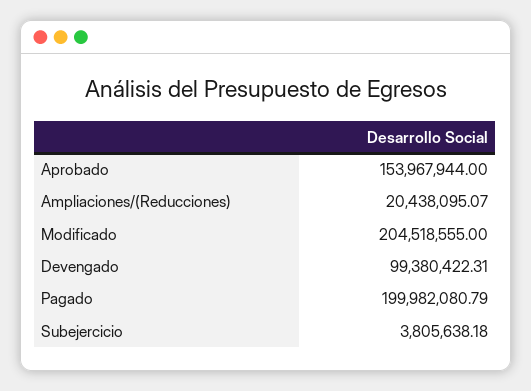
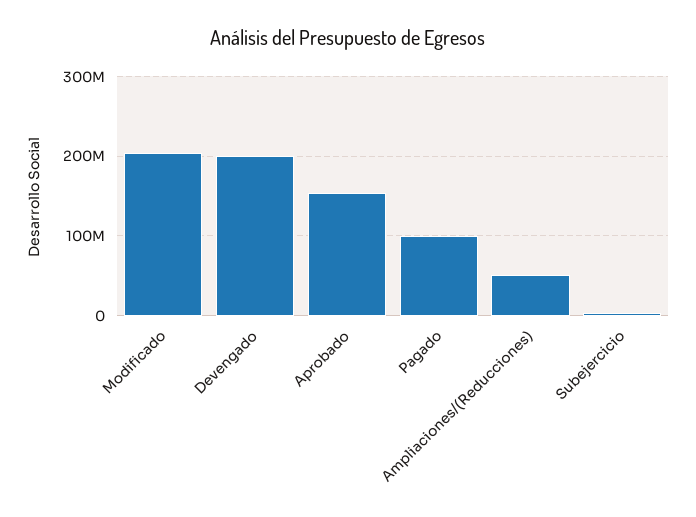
Ampliaciones/(Reducciones): 20438095.07 -> 50000000
Devengado: 99380422.31 -> 200000000
Pagado: 199982080.79 -> 100000000

